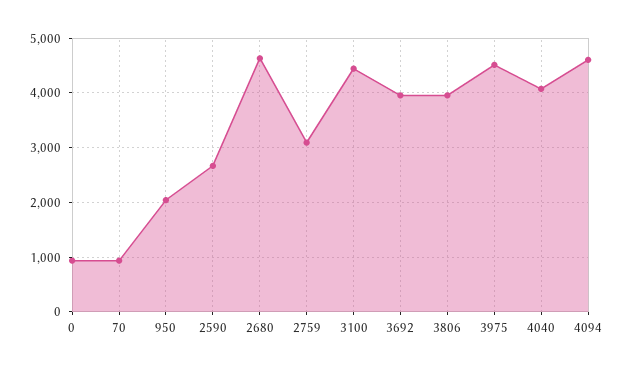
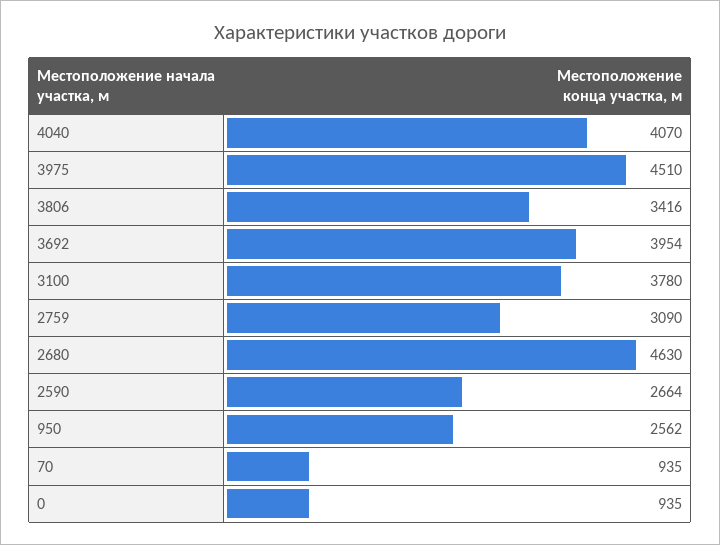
950: 2000 -> 2562
3100: 4400 -> 3780
3806: 4000 -> 3416
4094: 4600 -> none

